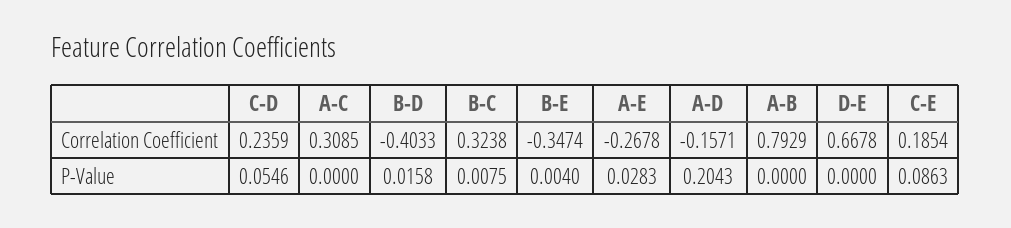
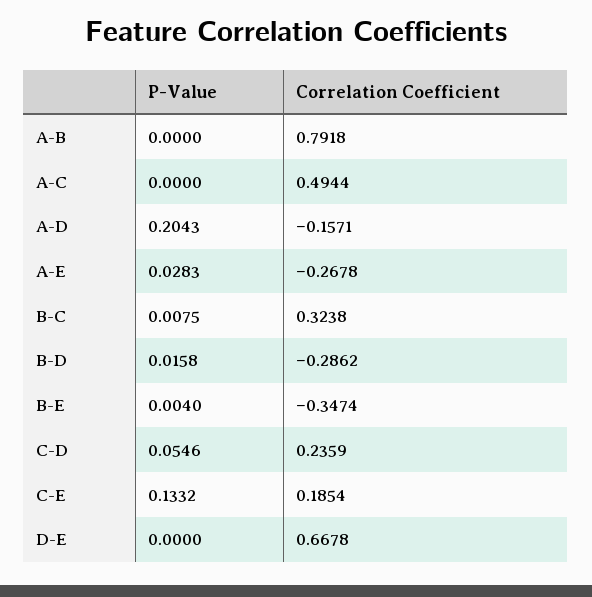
A-C, Correlation Coefficient: 0.3085 -> 0.4944
B-D, Correlation Coefficient: -0.4033 -> -0.2862
A-B, Correlation Coefficient: 0.7929 -> 0.7918
C-E, P-Value: 0.0863 -> 0.1332

